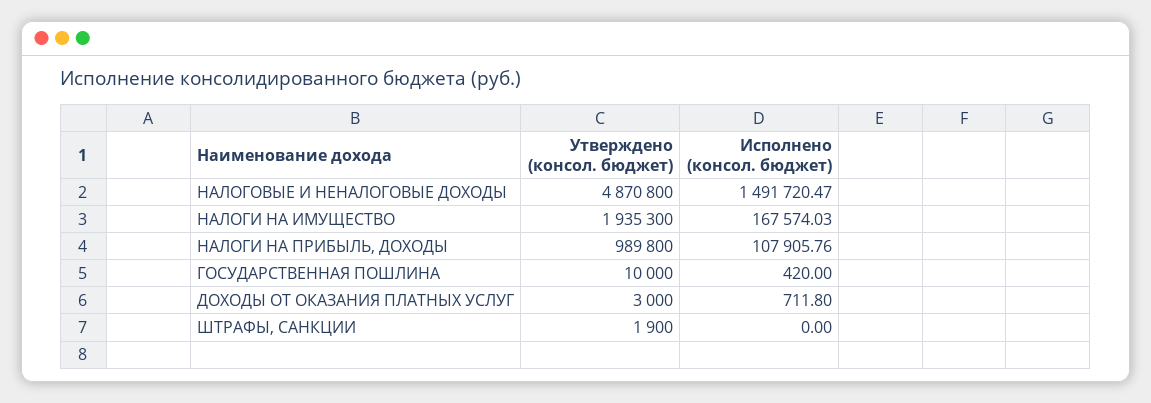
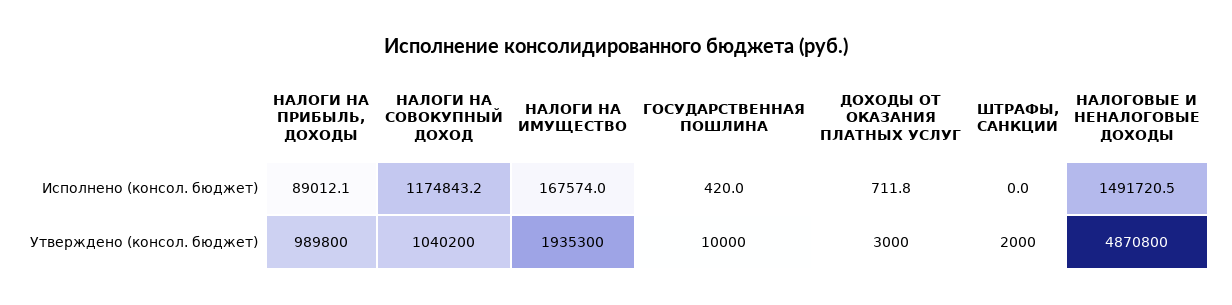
Исполнено (консол. бюджет), НАЛОГИ НА ПРИБЫЛЬ, ДОХОДЫ: 107905.76 -> 89012.1
Утверждено (консол. бюджет), ШТРАФЫ, САНКЦИИ: 1900 -> 2000
Исполнено (консол. бюджет), НАЛОГИ НА СОВОКУПНЫЙ ДОХОД: none -> 1174843.2
Утверждено (консол. бюджет), НАЛОГИ НА СОВОКУПНЫЙ ДОХОД: none -> 1040200

